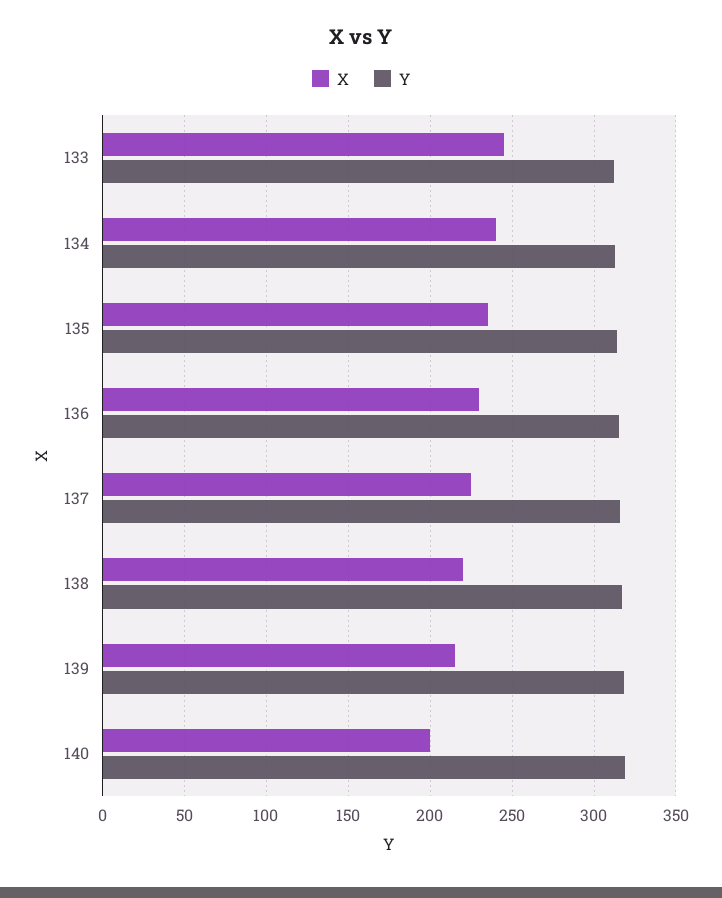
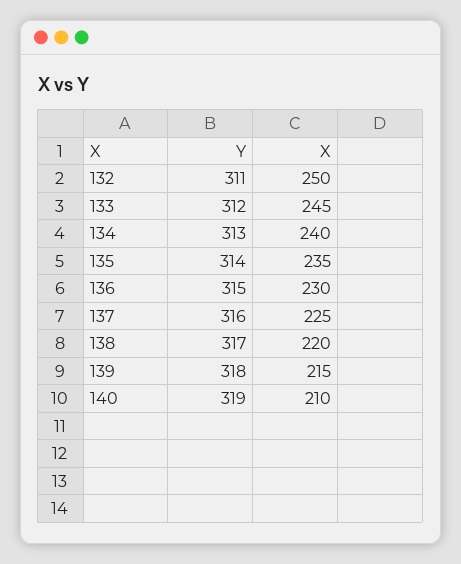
X, 140: 200 -> 210
Y, 132: none -> 311
X, 132: none -> 250

